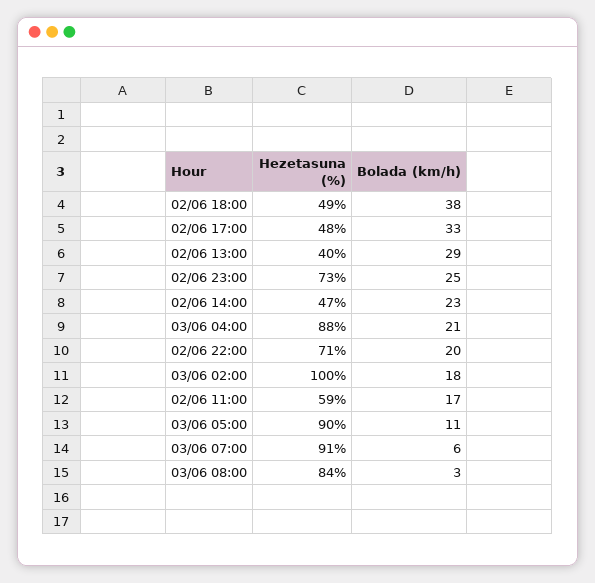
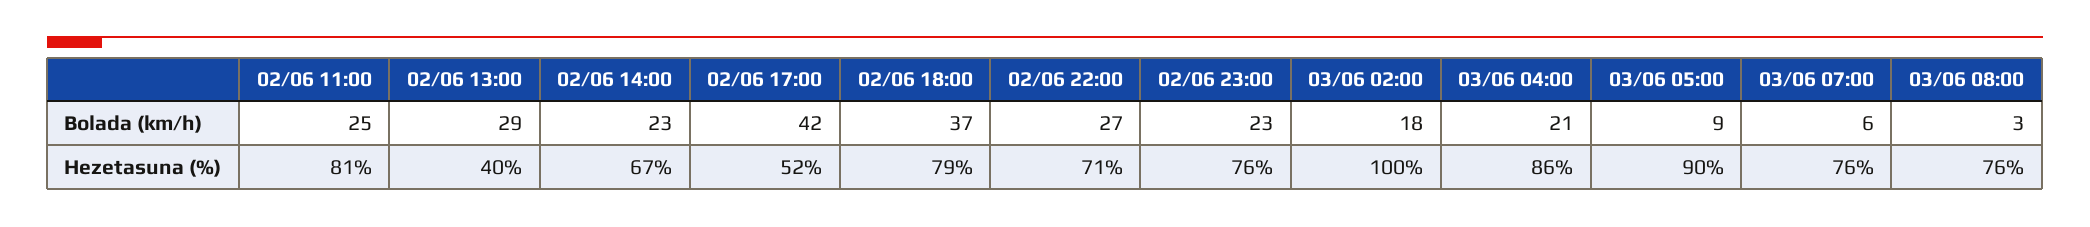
Hezetasuna (%), 02/06 18:00: 49 -> 79
Bolada (km/h), 02/06 18:00: 38 -> 37
Hezetasuna (%), 02/06 17:00: 48 -> 52
Bolada (km/h), 02/06 17:00: 33 -> 42
Hezetasuna (%), 02/06 23:00: 73 -> 76
Bolada (km/h), 02/06 23:00: 25 -> 23
Hezetasuna (%), 02/06 14:00: 47 -> 67
Hezetasuna (%), 03/06 04:00: 88 -> 86
Bolada (km/h), 02/06 22:00: 20 -> 27
Hezetasuna (%), 02/06 11:00: 59 -> 81
Bolada (km/h), 02/06 11:00: 17 -> 25
Bolada (km/h), 03/06 05:00: 11 -> 9
Hezetasuna (%), 03/06 07:00: 91 -> 76
Hezetasuna (%), 03/06 08:00: 84 -> 76

